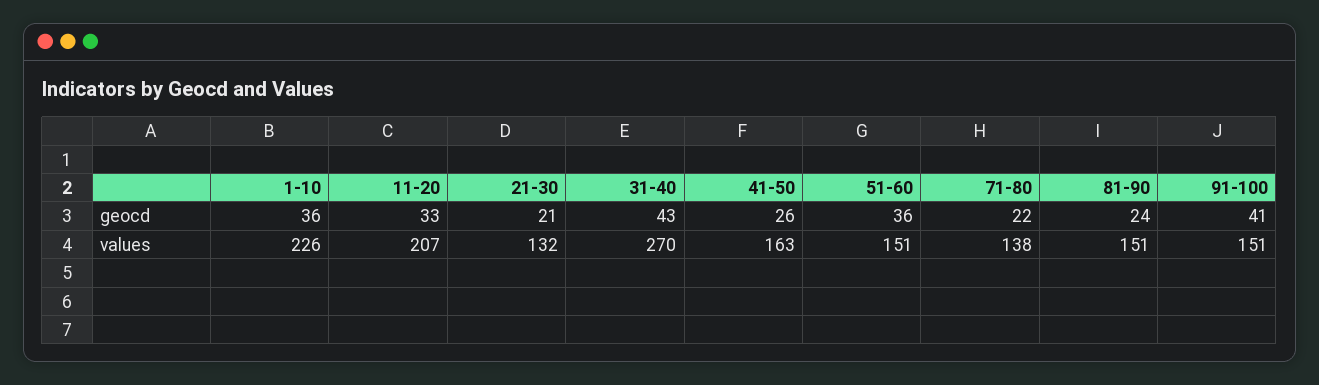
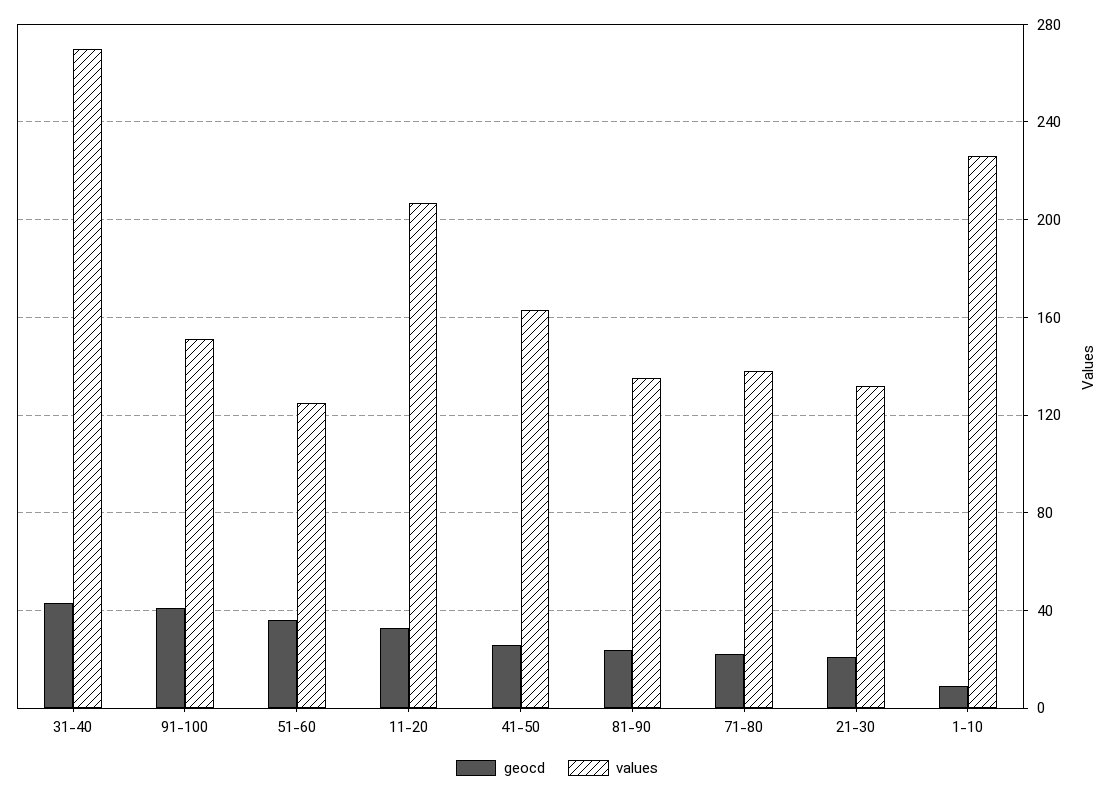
geocd, 1-10: 36 -> 10
values, 51-60: 151 -> 125
values, 81-90: 151 -> 135

